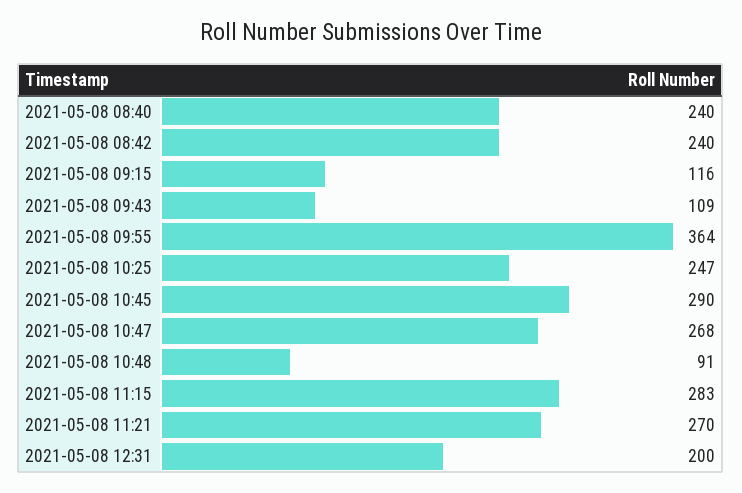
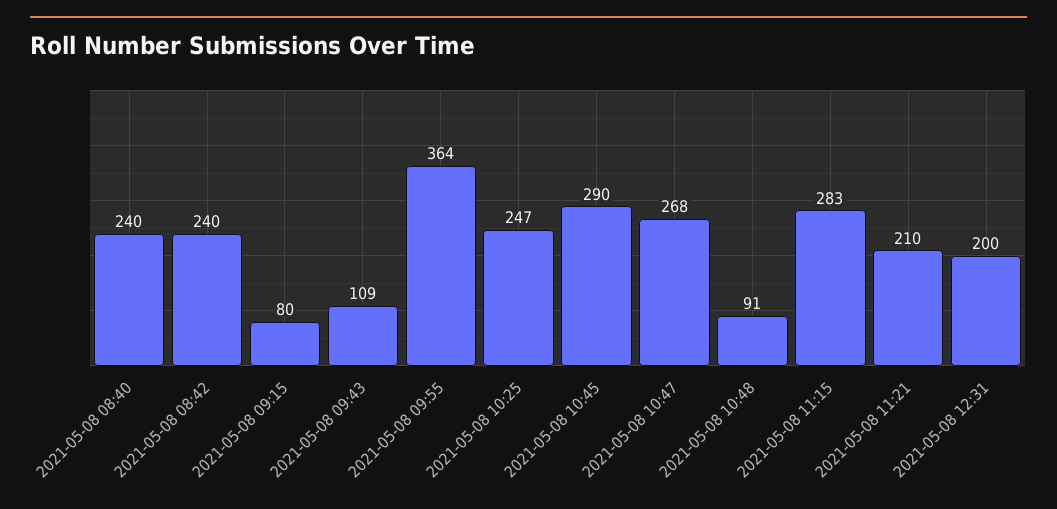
2021-05-08 09:15: 116 -> 80
2021-05-08 11:21: 270 -> 210

